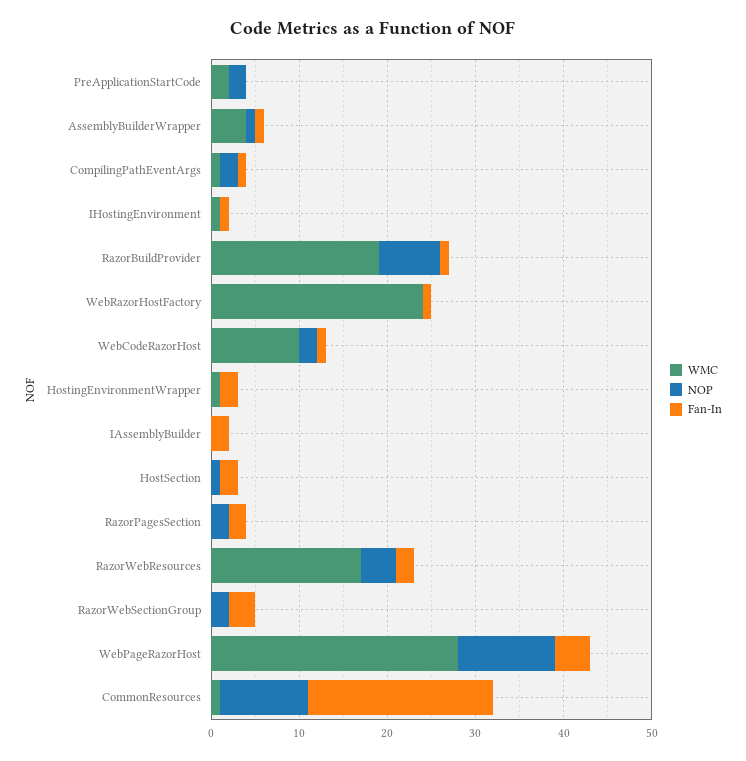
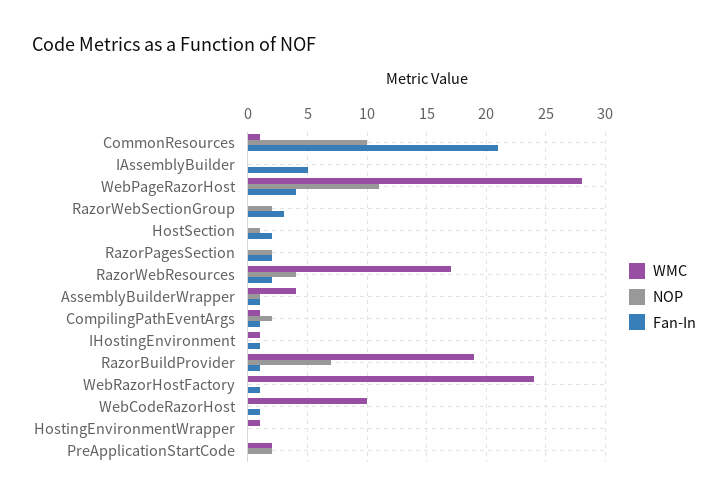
NOP, WebCodeRazorHost: 2 -> 0
Fan-In, HostingEnvironmentWrapper: 2 -> 0
Fan-In, IAssemblyBuilder: 2 -> 5

